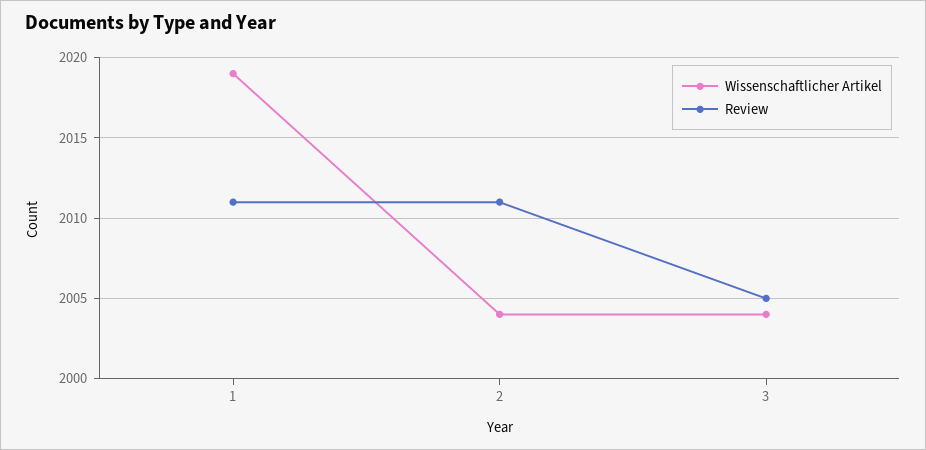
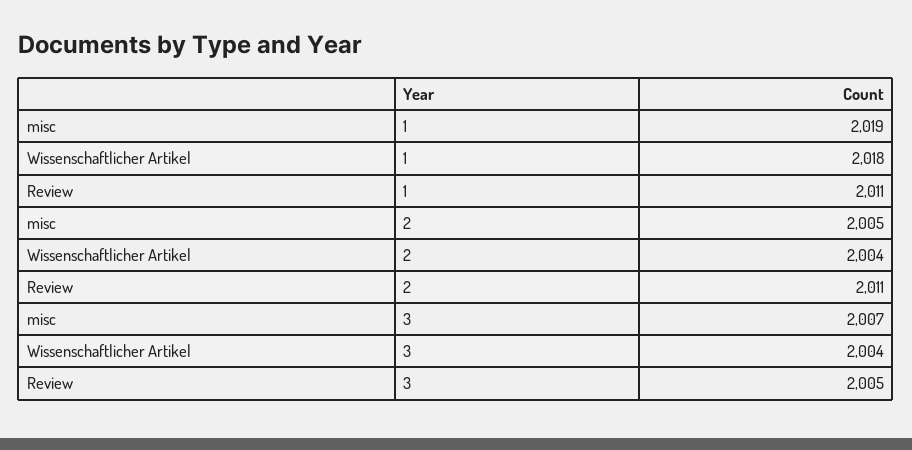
Wissenschaftlicher Artikel, 1: 2019 -> 2018
misc, 1: none -> 2019
misc, 2: none -> 2005
misc, 3: none -> 2007

